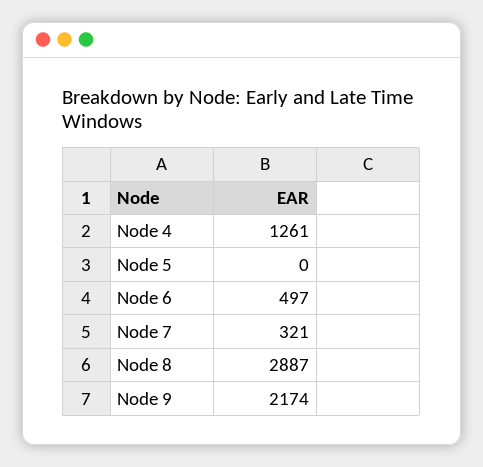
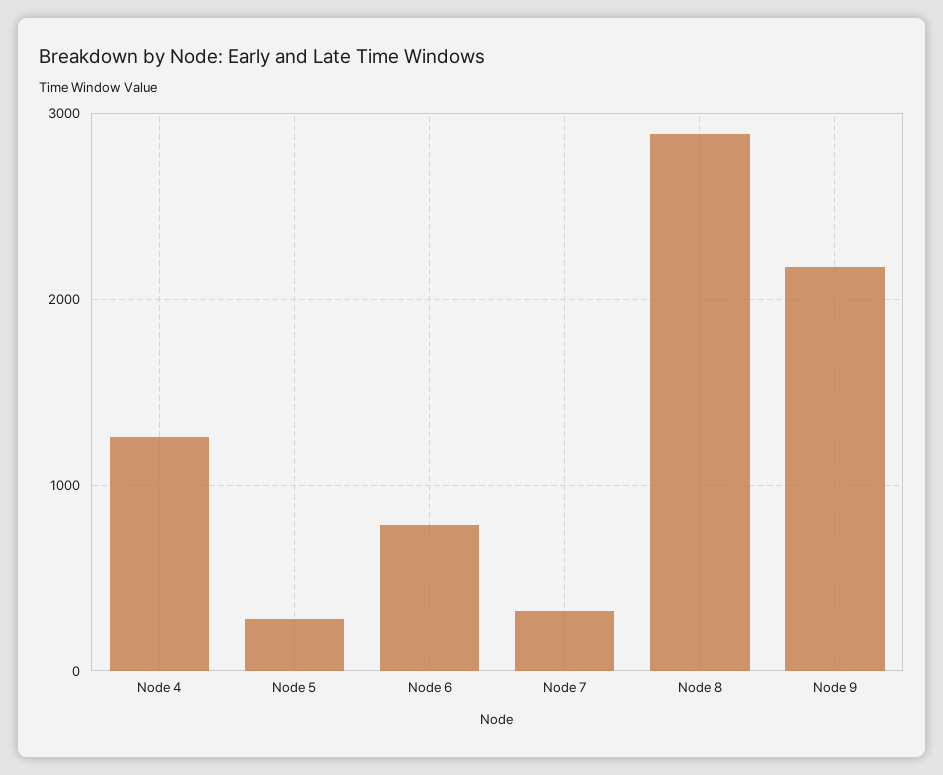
Node 5: 0 -> 300
Node 6: 497 -> 800

